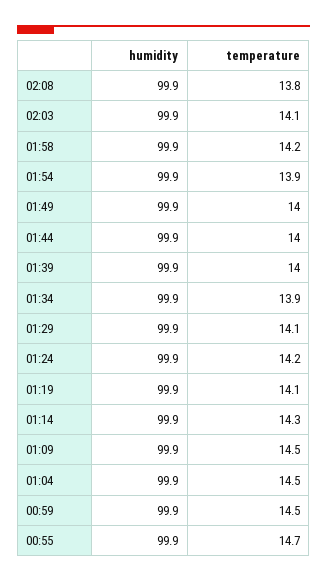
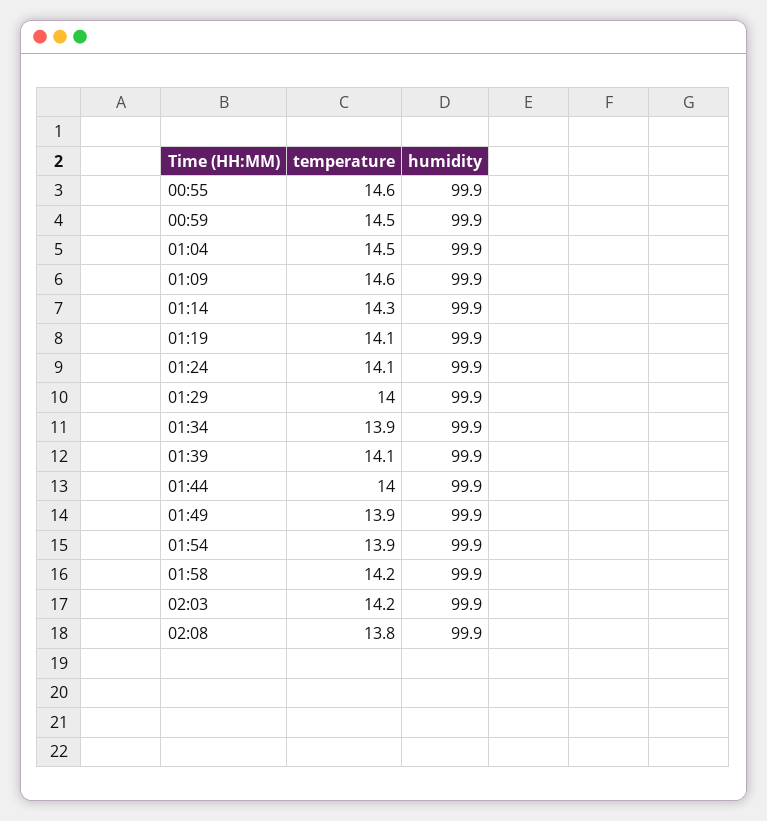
temperature, 02:03: 14.1 -> 14.2
temperature, 01:49: 14 -> 13.9
temperature, 01:39: 14 -> 14.1
temperature, 01:29: 14.1 -> 14
temperature, 01:24: 14.2 -> 14.1
temperature, 01:09: 14.5 -> 14.6
temperature, 00:55: 14.7 -> 14.6

